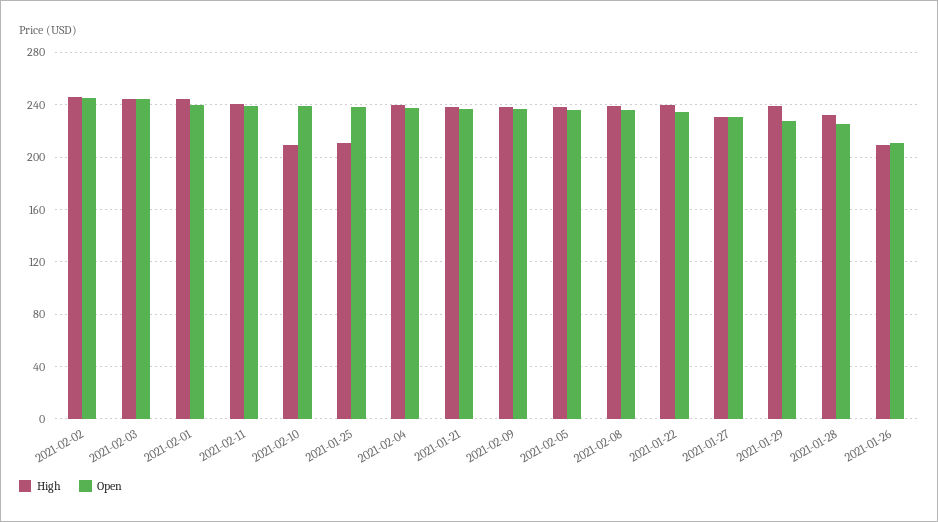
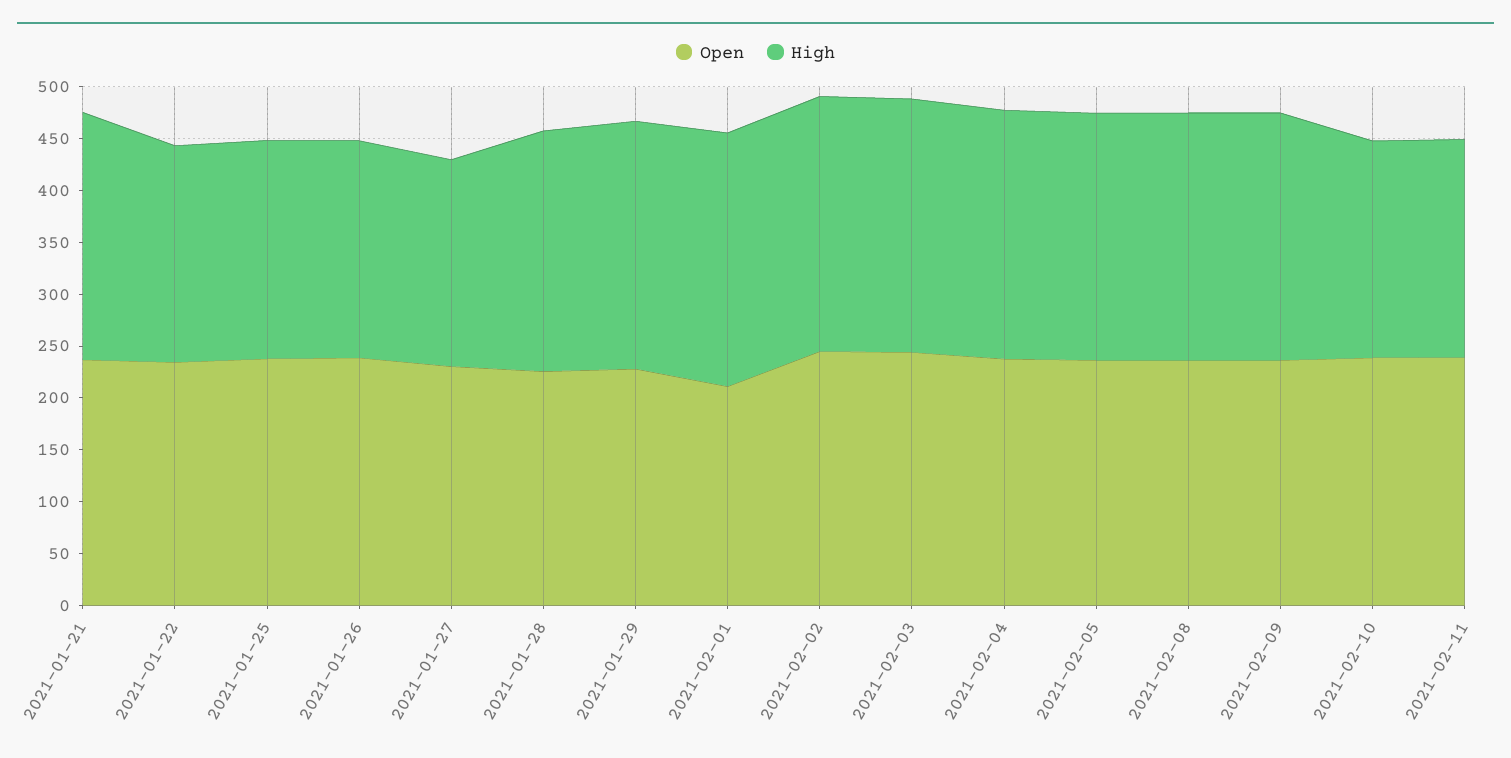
Open, 2021-02-01: 240 -> 210
High, 2021-02-11: 240 -> 210
High, 2021-01-22: 240 -> 210
High, 2021-01-27: 230 -> 200
Open, 2021-01-26: 210 -> 240

